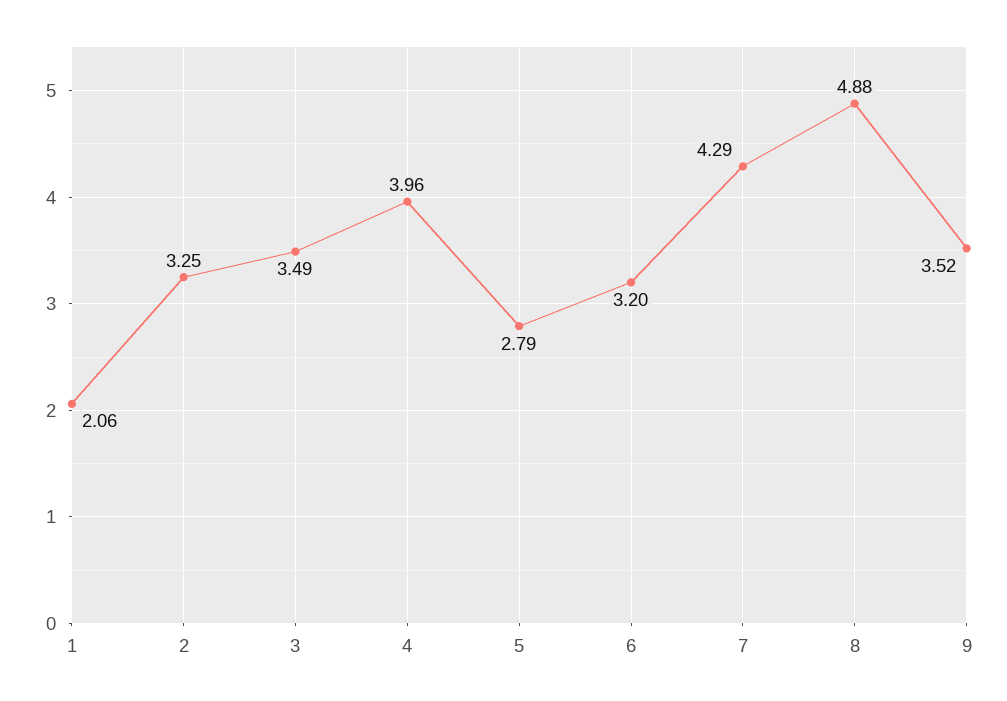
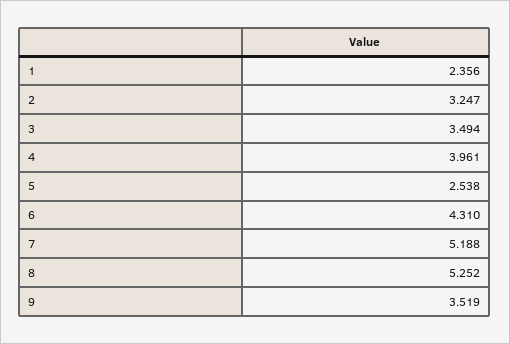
1: 2.06 -> 2.356
5: 2.79 -> 2.538
6: 3.2 -> 4.31
7: 4.29 -> 5.188
8: 4.88 -> 5.252

